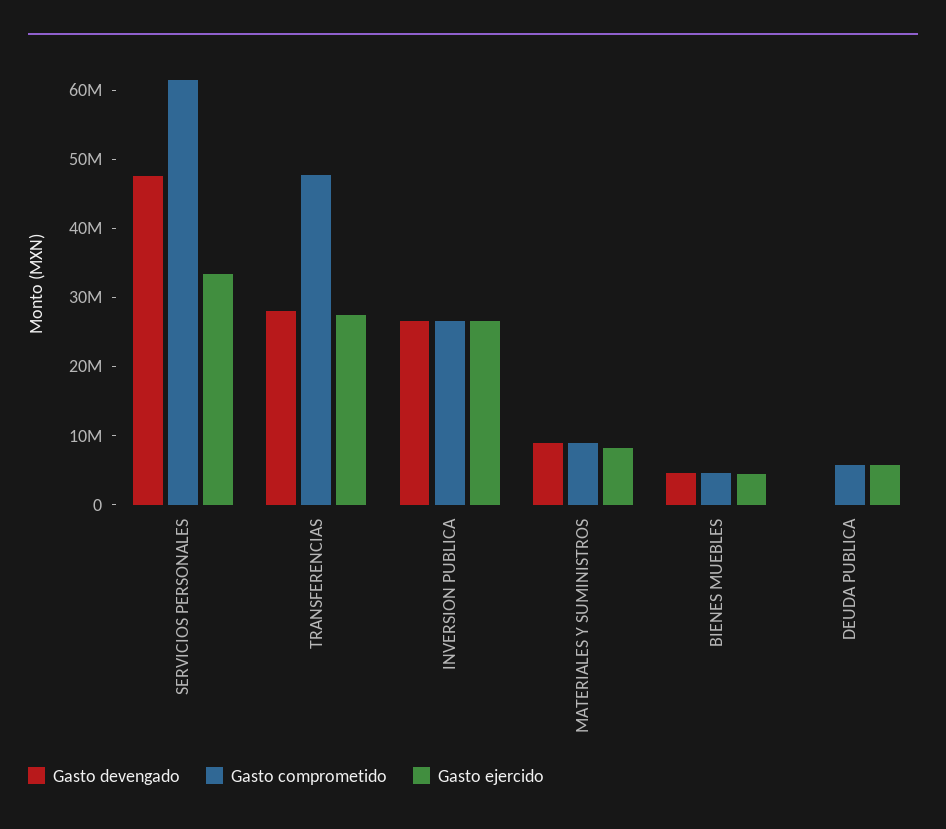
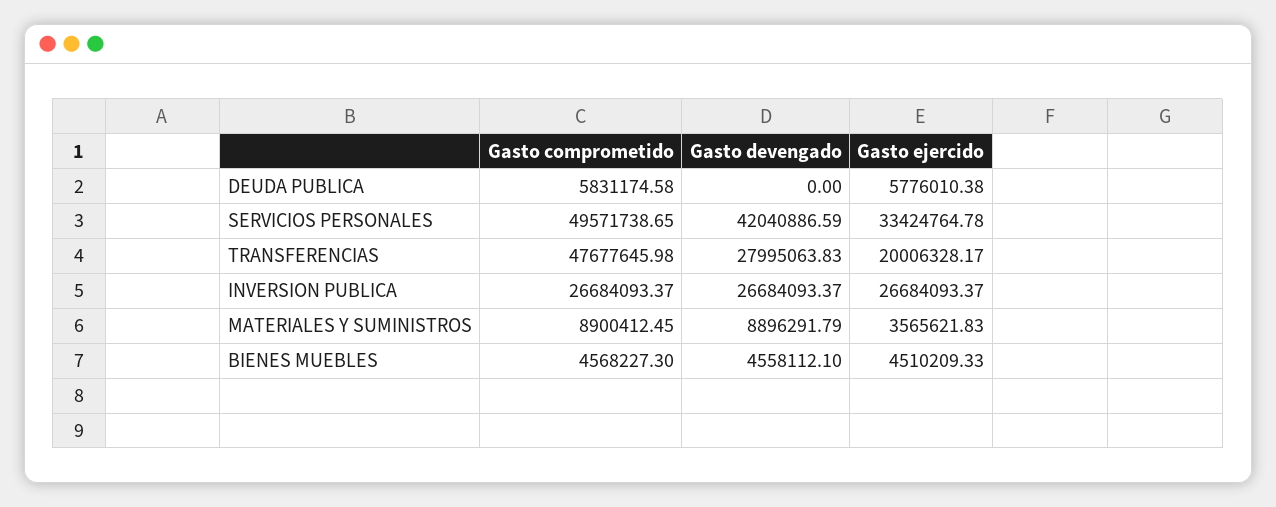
Gasto devengado, SERVICIOS PERSONALES: 48000000 -> 42040886.59
Gasto comprometido, SERVICIOS PERSONALES: 62000000 -> 49571738.65
Gasto ejercido, TRANSFERENCIAS: 28000000 -> 20006328.17
Gasto ejercido, MATERIALES Y SUMINISTROS: 8000000 -> 3565621.83

